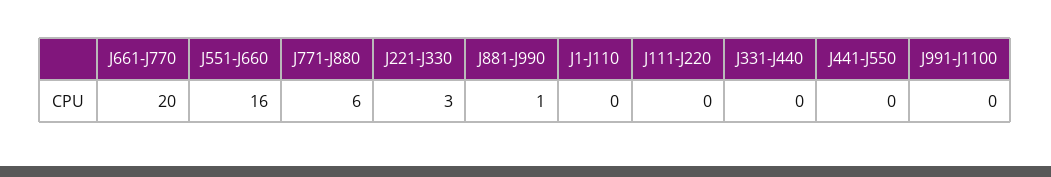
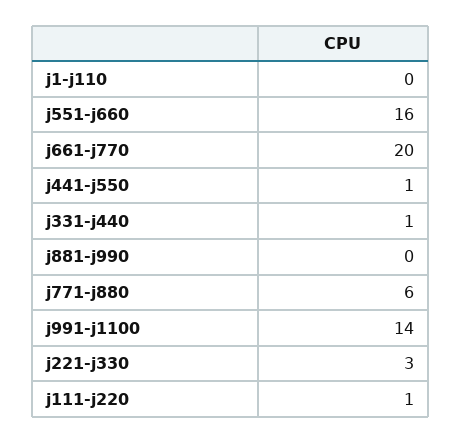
J881-J990: 1 -> 0
J111-J220: 0 -> 1
J331-J440: 0 -> 1
J441-J550: 0 -> 1
J991-J1100: 0 -> 14

